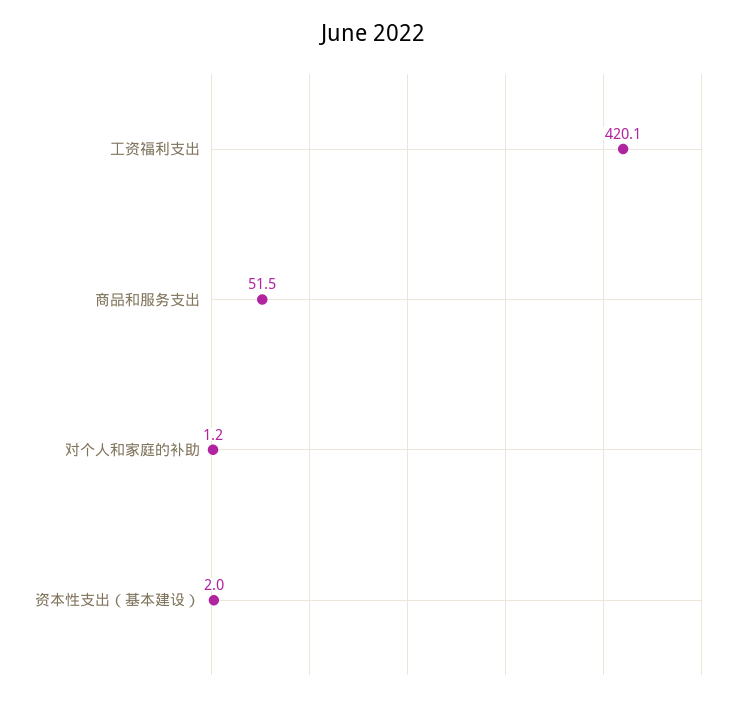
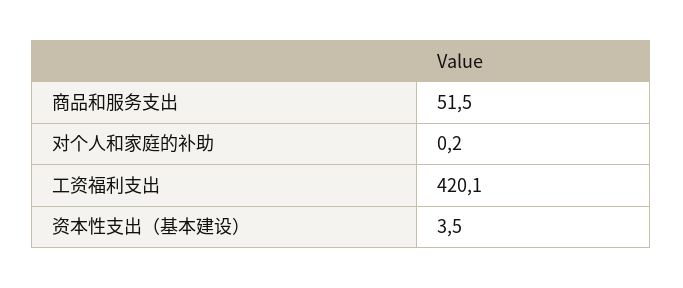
对个人和家庭的补助: 1.2 -> 0.2
资本性支出（基本建设）: 2 -> 3.5

